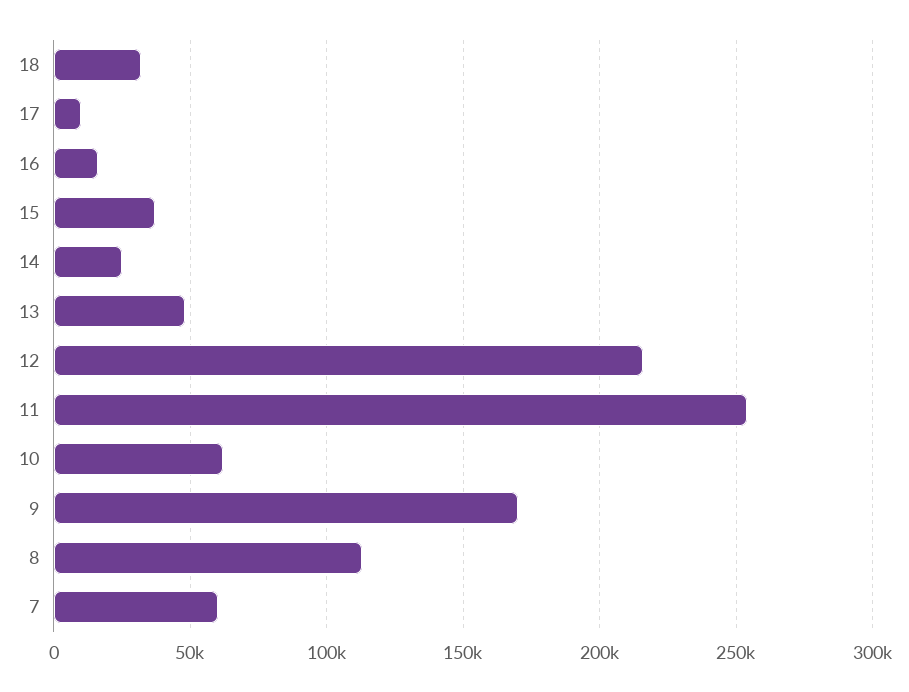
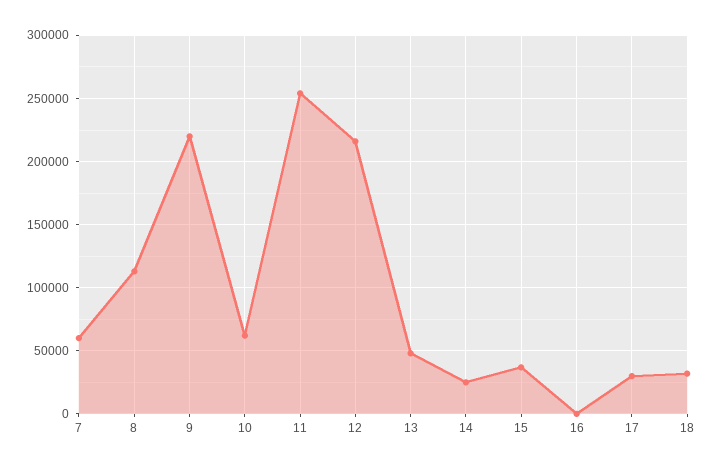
17: 10000 -> 30000
16: 15000 -> 0
9: 170000 -> 220000

